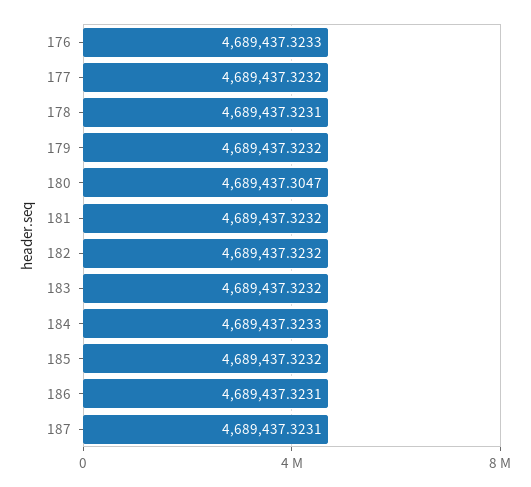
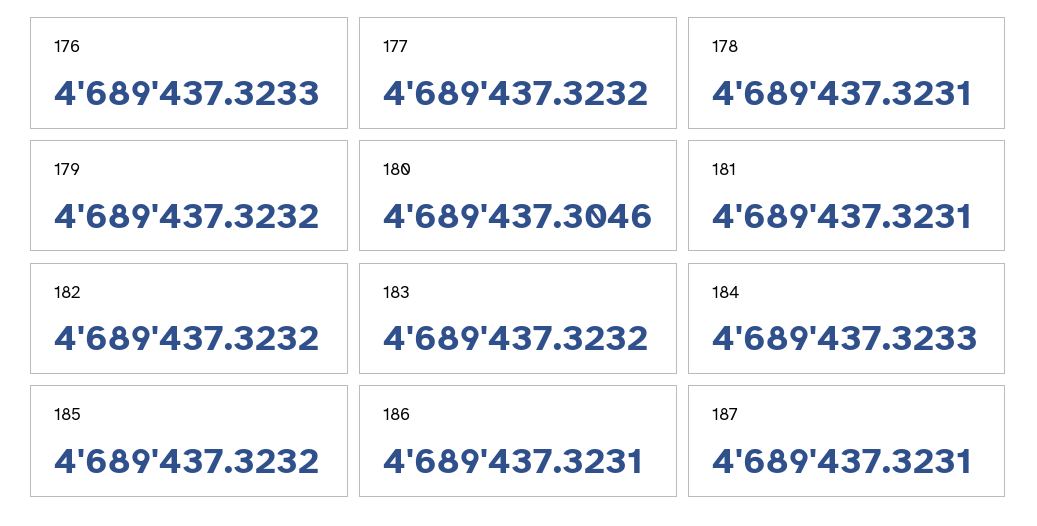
180: 4689437.3047 -> 4689437.3046
181: 4689437.3232 -> 4689437.3231

